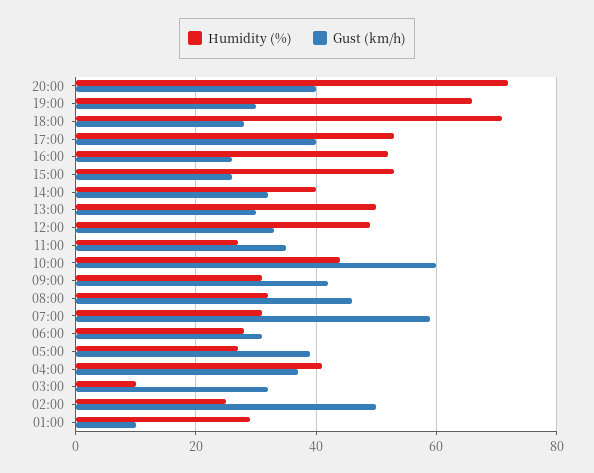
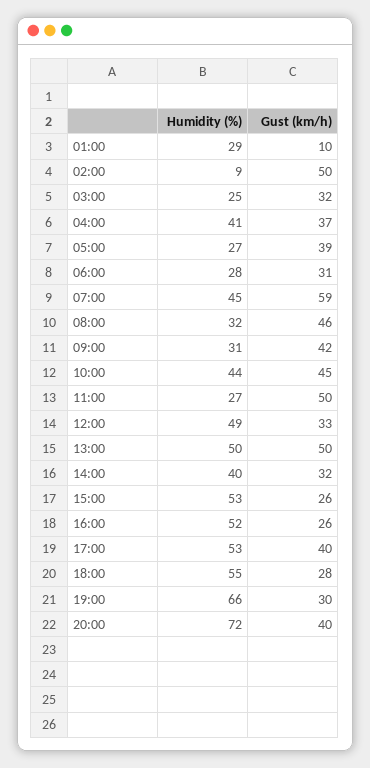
Humidity (%), 18:00: 70 -> 55
Gust (km/h), 13:00: 30 -> 50
Gust (km/h), 11:00: 35 -> 50
Gust (km/h), 10:00: 60 -> 45
Humidity (%), 07:00: 30 -> 45
Humidity (%), 03:00: 10 -> 25
Humidity (%), 02:00: 25 -> 9

